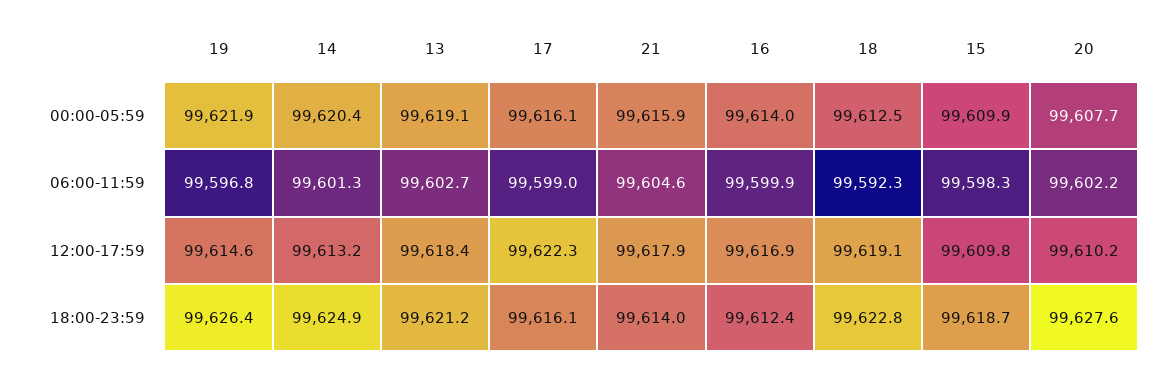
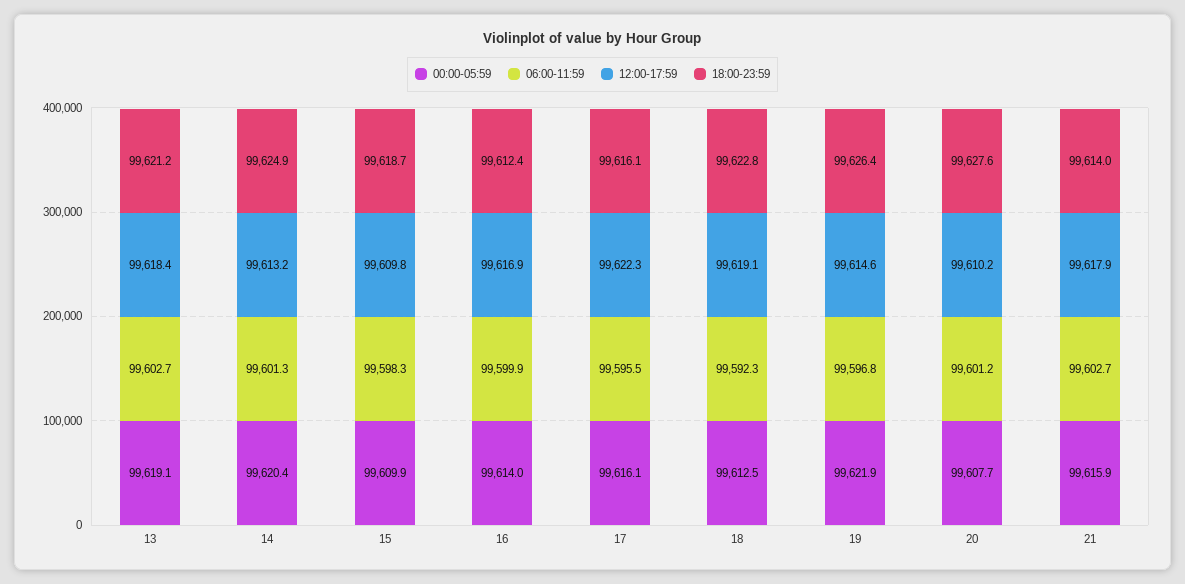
06:00-11:59, 17: 99599 -> 99595.5
06:00-11:59, 21: 99604.6 -> 99602.7
06:00-11:59, 20: 99602.2 -> 99601.2

